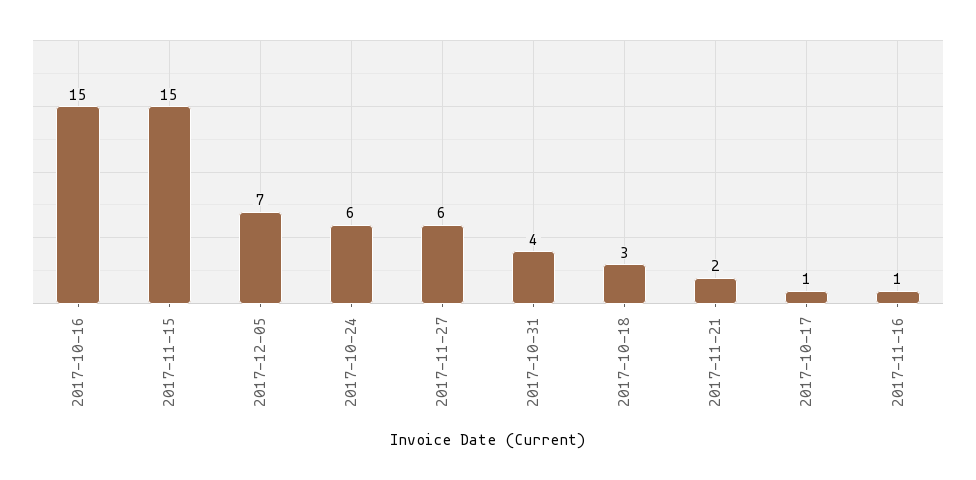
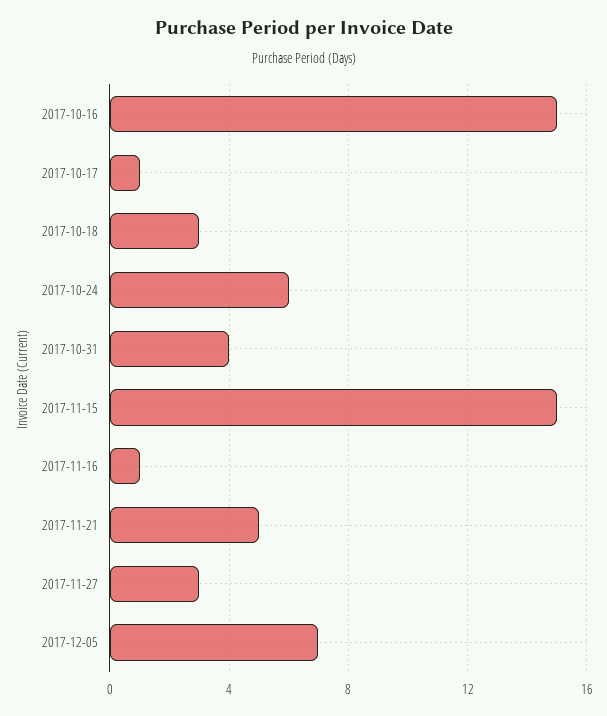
2017-11-27: 6 -> 3
2017-11-21: 2 -> 5

